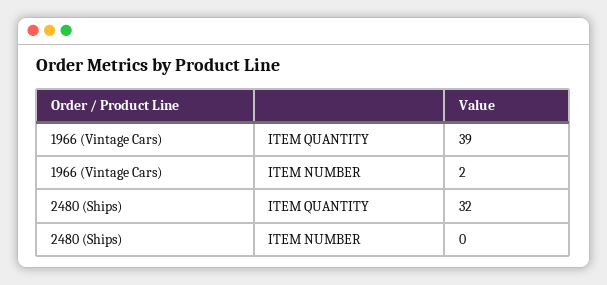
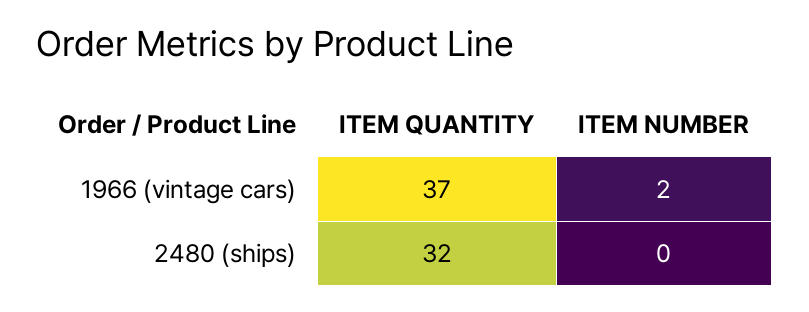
1966 (Vintage Cars), ITEM QUANTITY: 39 -> 37

